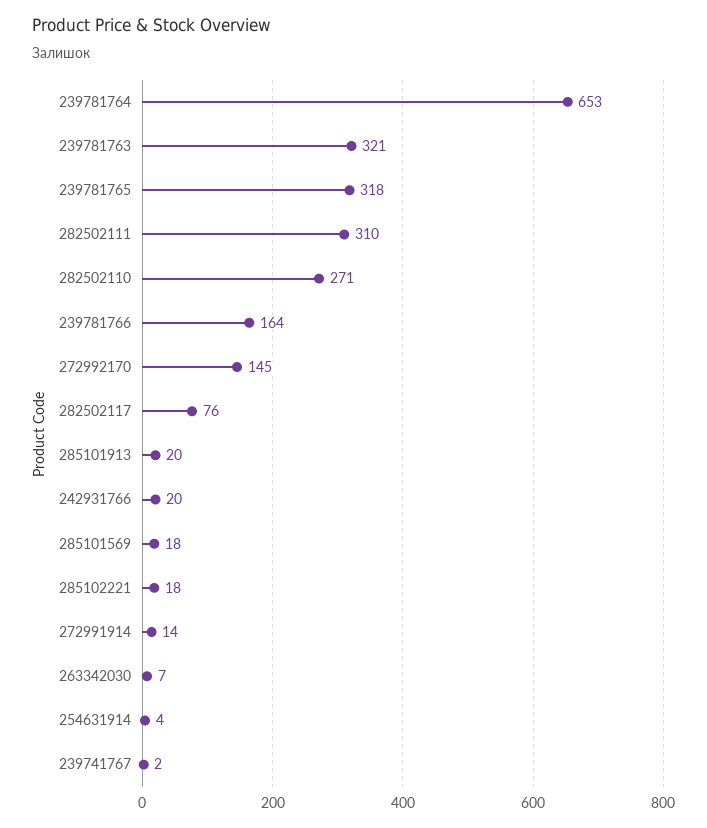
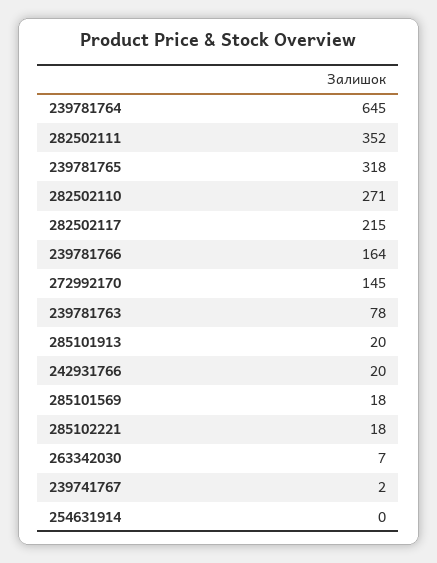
239781764: 653 -> 645
239781763: 321 -> 78
282502111: 310 -> 352
282502117: 76 -> 215
272991914: 14 -> none
254631914: 4 -> 0

